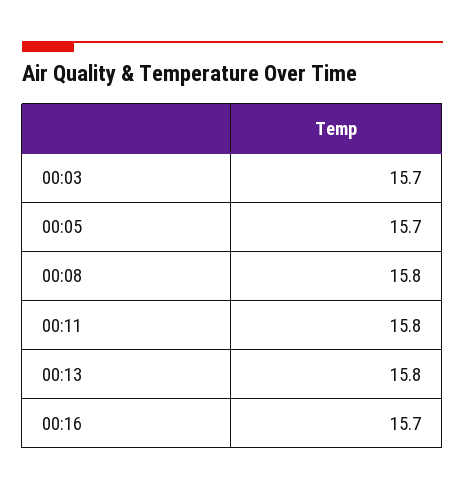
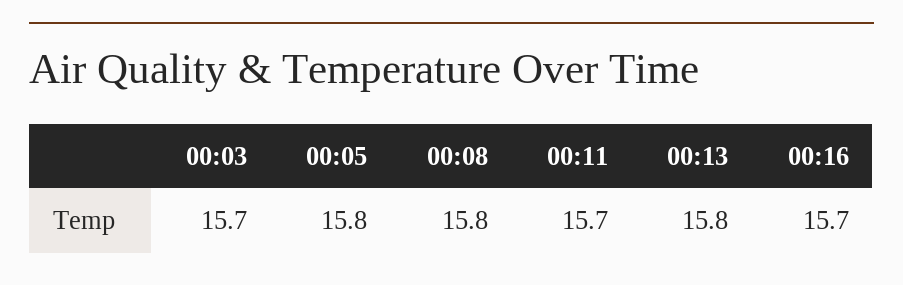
00:05: 15.7 -> 15.8
00:11: 15.8 -> 15.7

